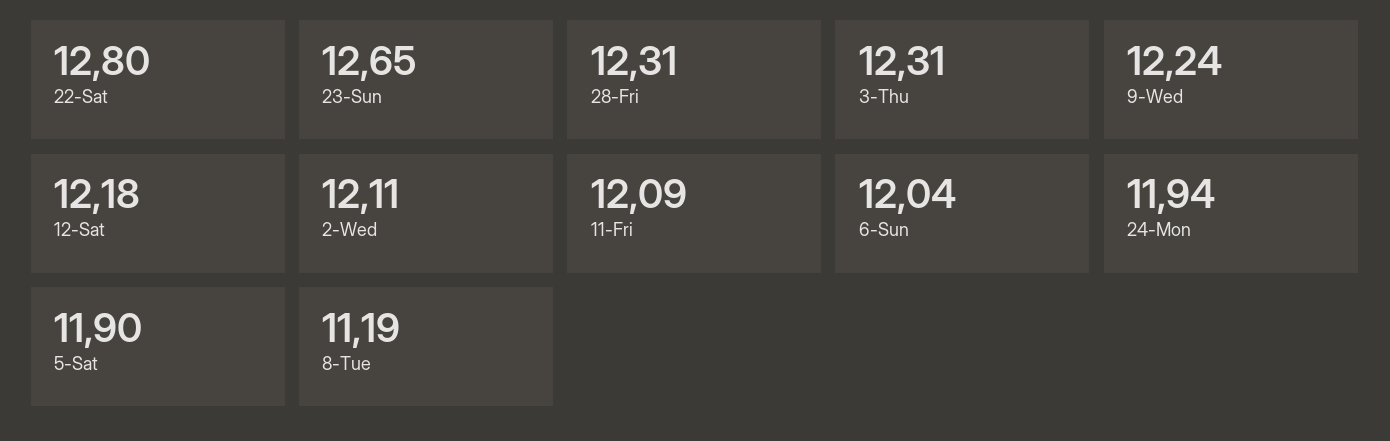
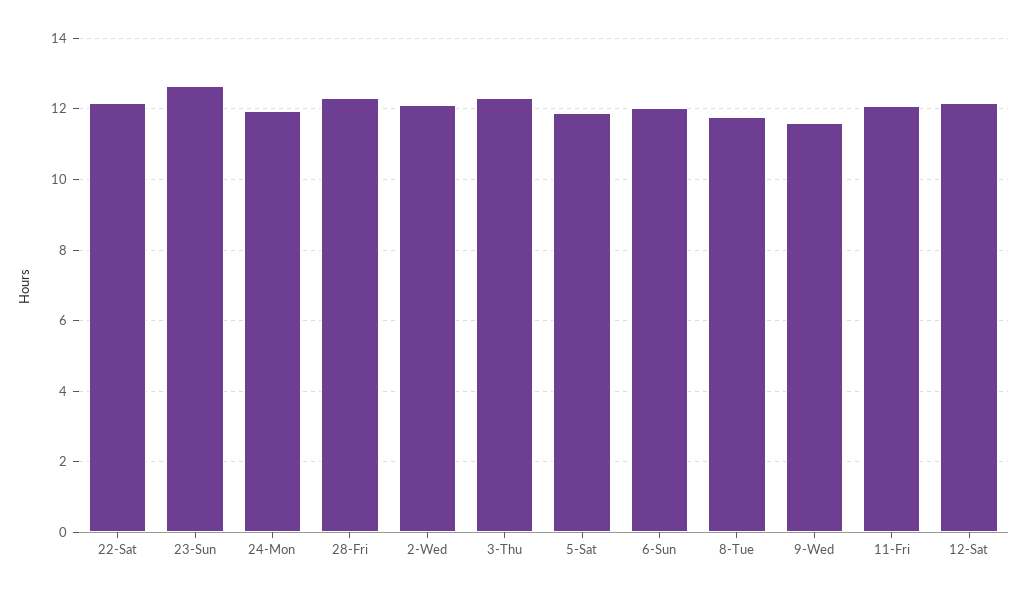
22-Sat: 12.8 -> 12.2
9-Wed: 12.24 -> 11.6
8-Tue: 11.19 -> 11.8

